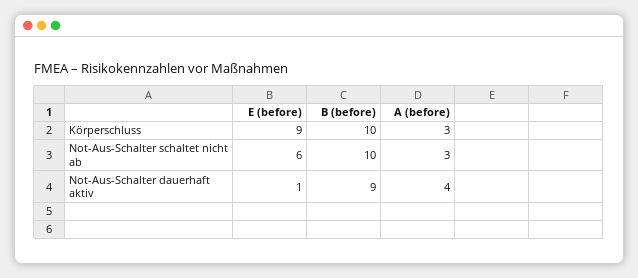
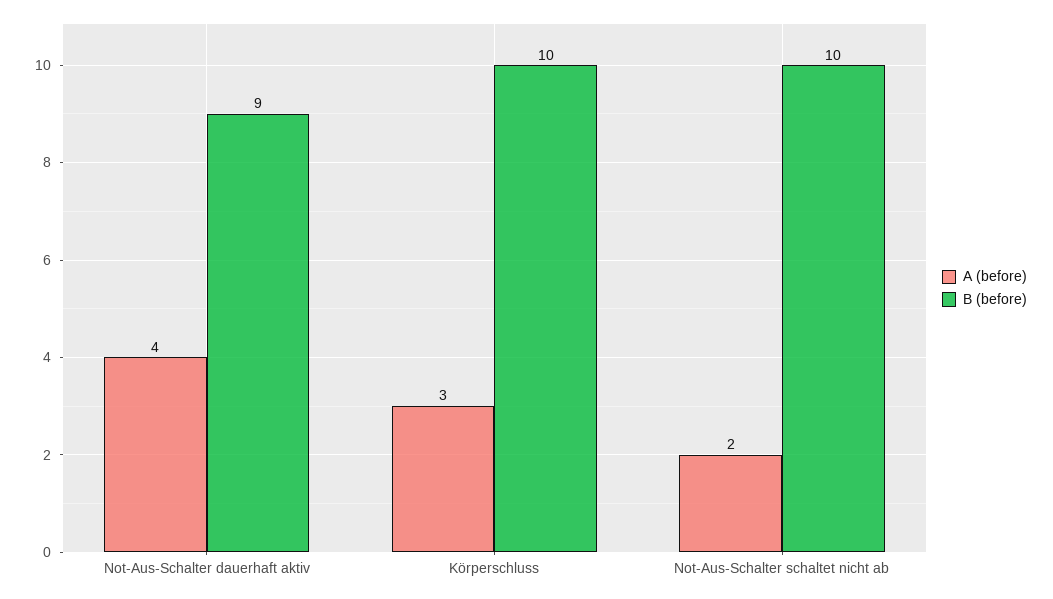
E (before), Körperschluss: 9 -> none
E (before), Not-Aus-Schalter schaltet nicht ab: 6 -> none
A (before), Not-Aus-Schalter schaltet nicht ab: 3 -> 2
E (before), Not-Aus-Schalter dauerhaft aktiv: 1 -> none

